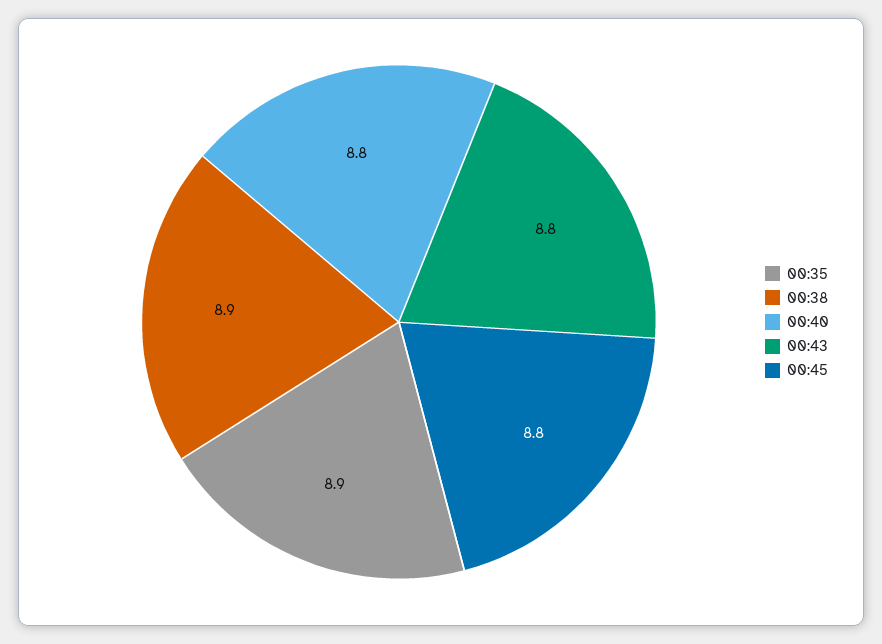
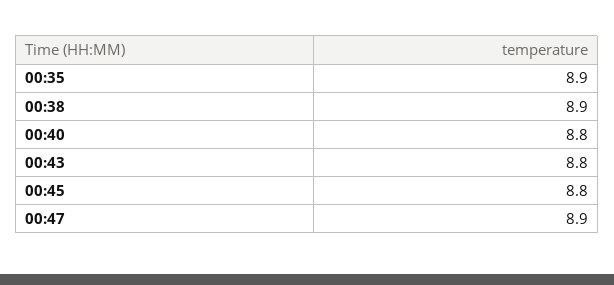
00:47: none -> 8.9

